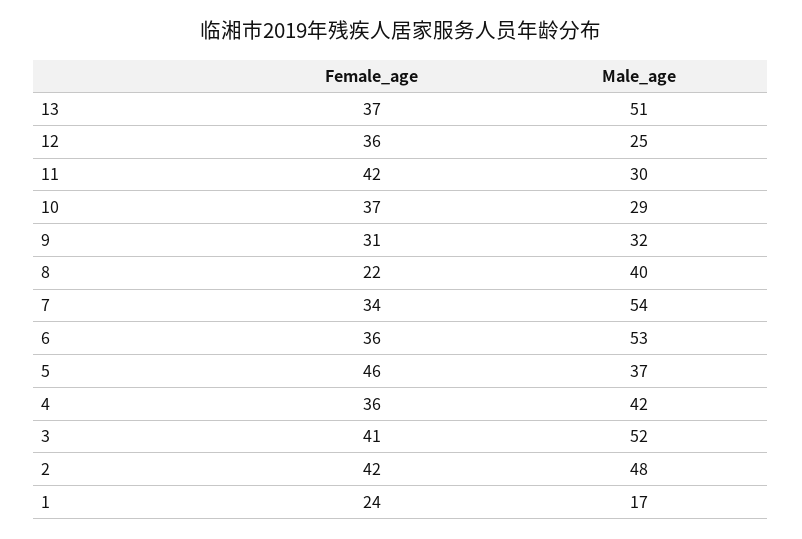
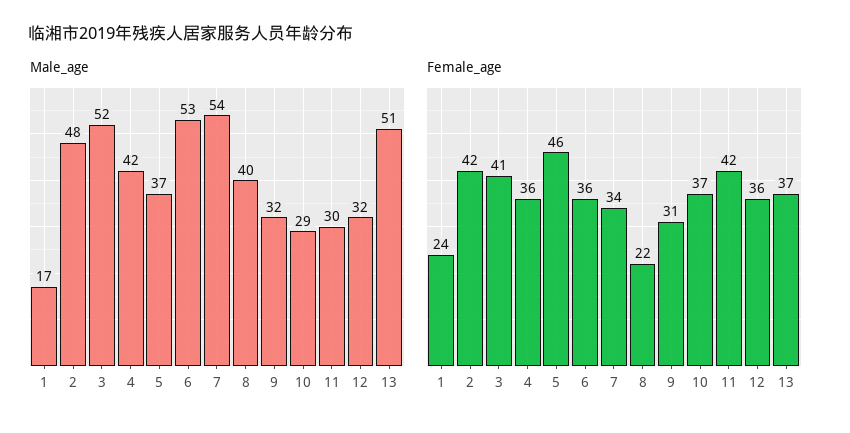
Male_age, 12: 25 -> 32

